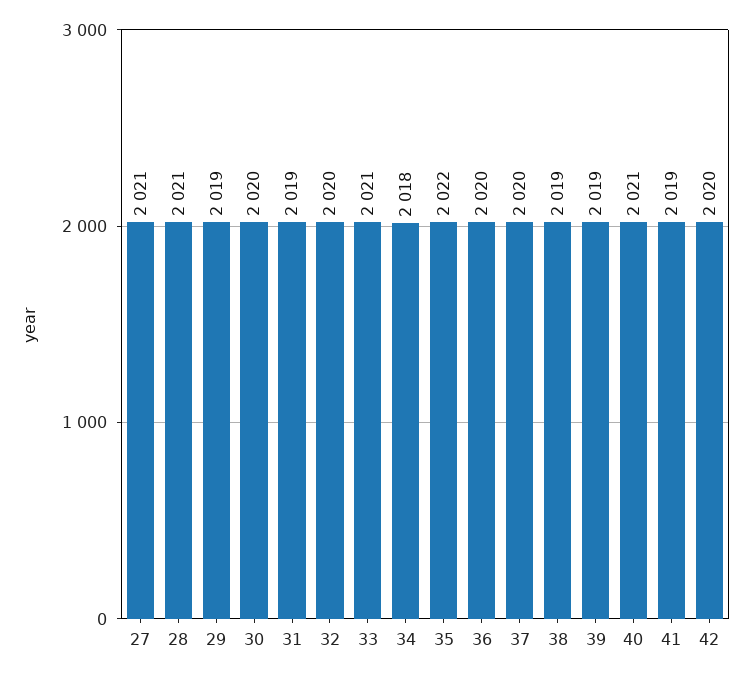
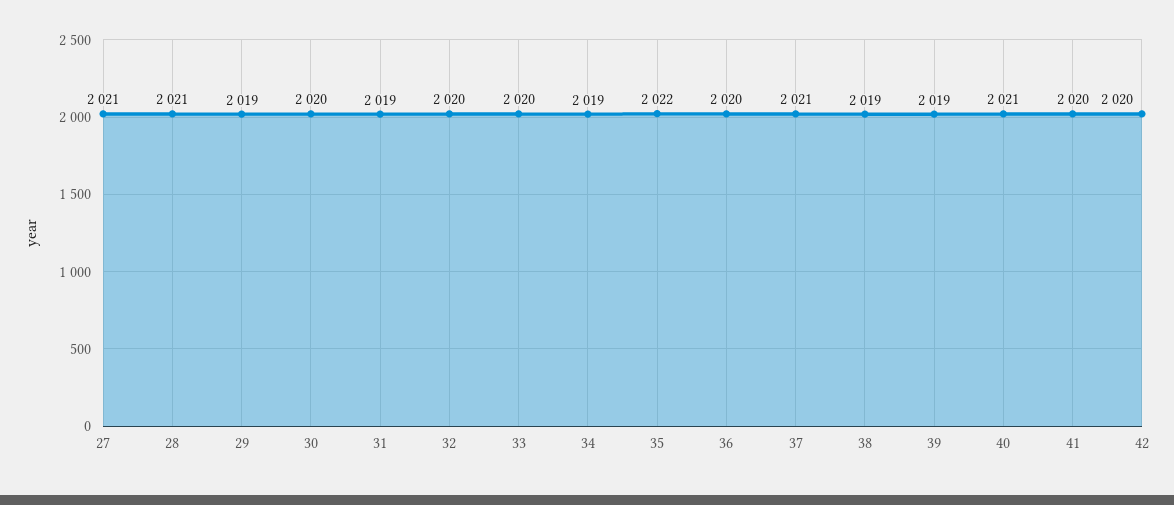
33: 2021 -> 2020
34: 2018 -> 2019
37: 2020 -> 2021
41: 2019 -> 2020

